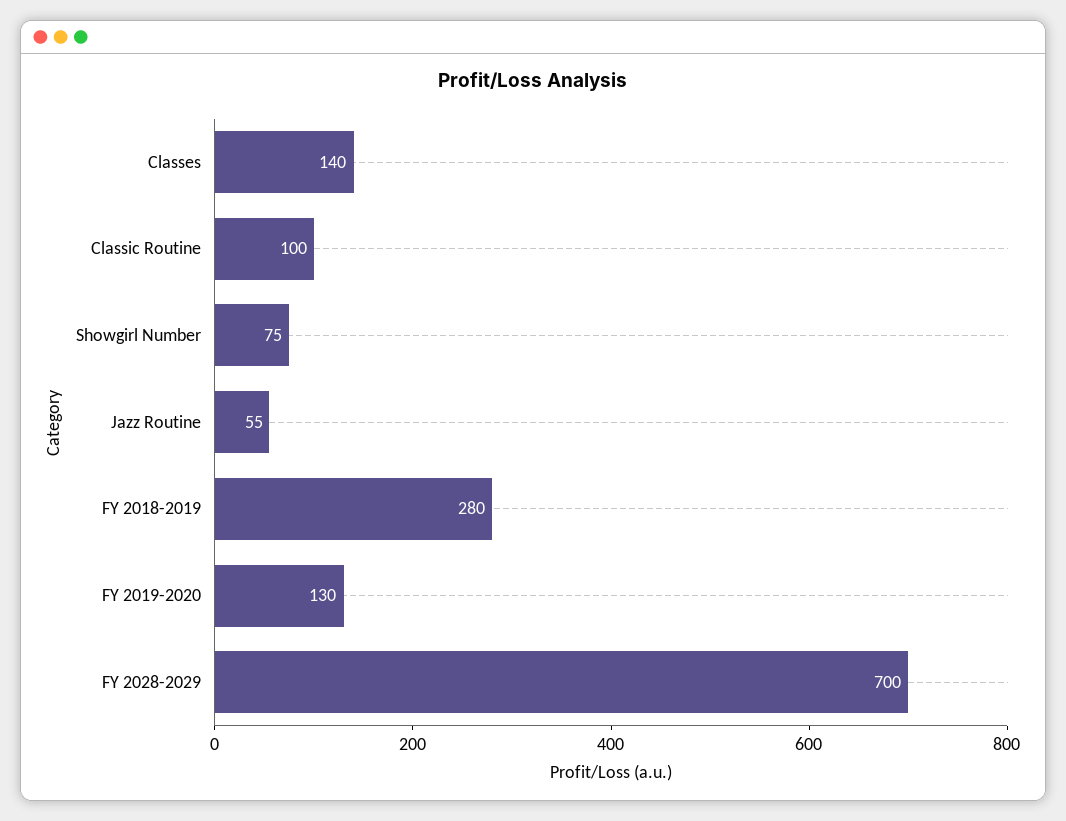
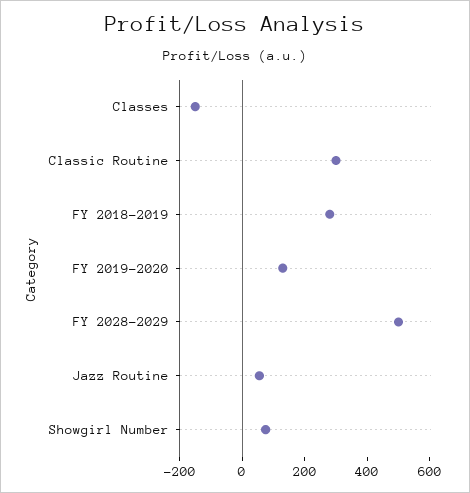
Classes: 140 -> -150
Classic Routine: 100 -> 300
FY 2028-2029: 700 -> 500

